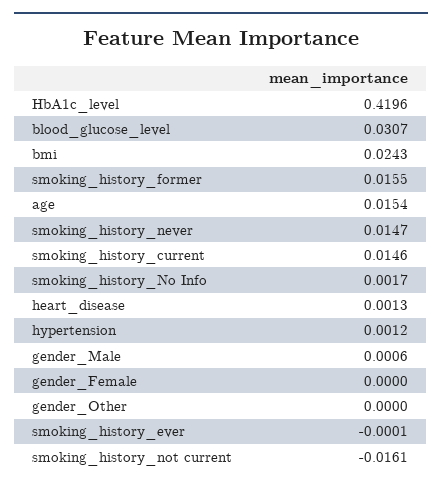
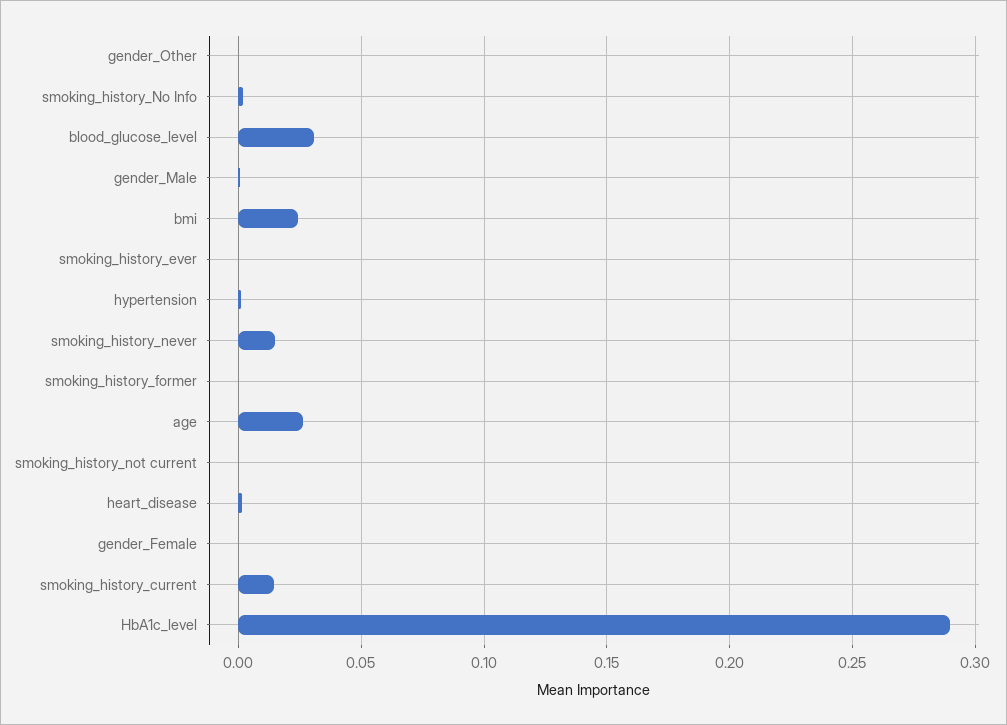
HbA1c_level: 0.4196 -> 0.29
smoking_history_former: 0.0155 -> 0
age: 0.0154 -> 0.025
smoking_history_not current: -0.0161 -> 0

